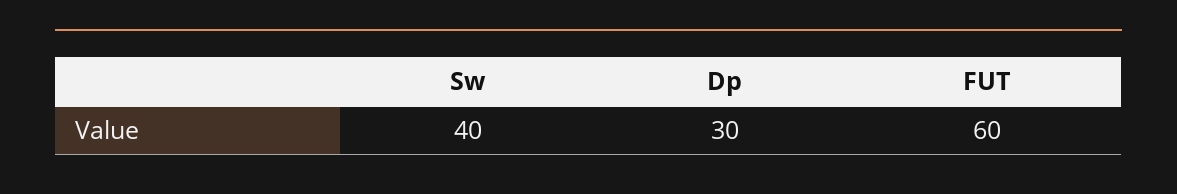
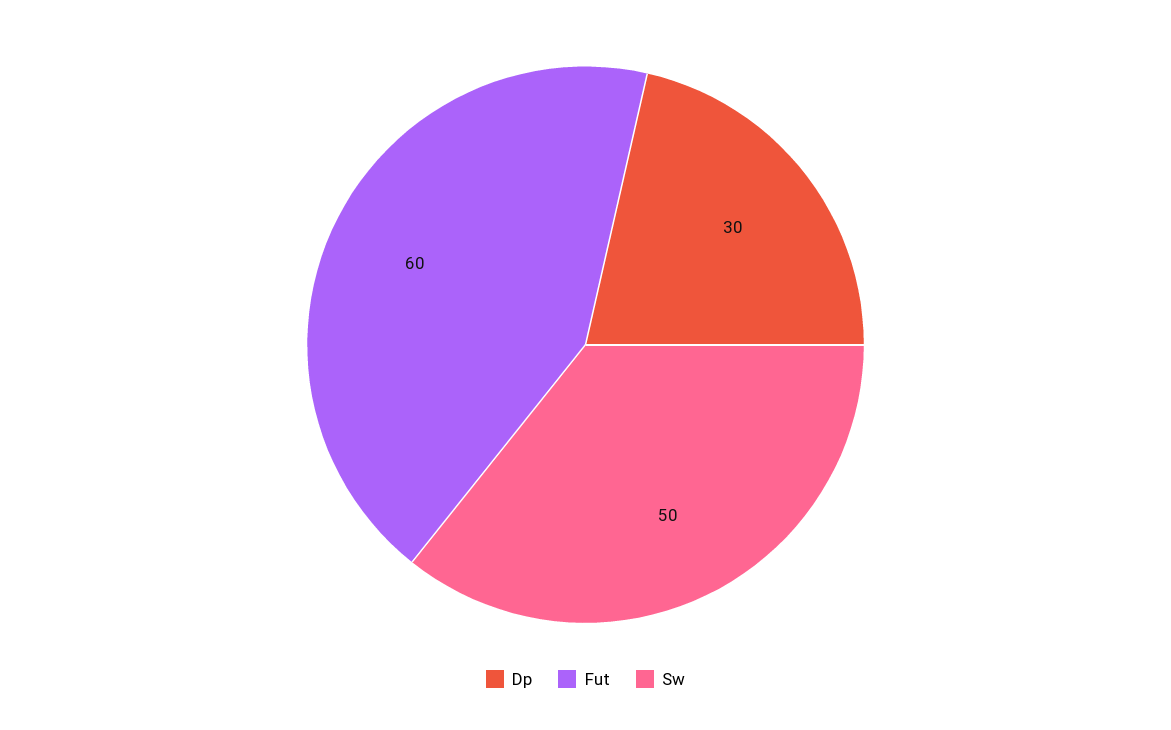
Sw: 40 -> 50

